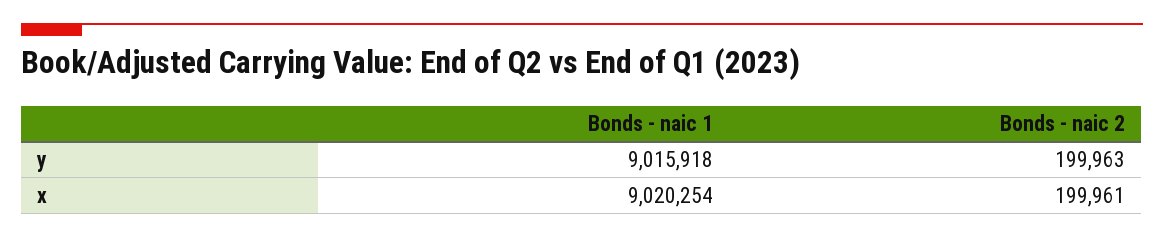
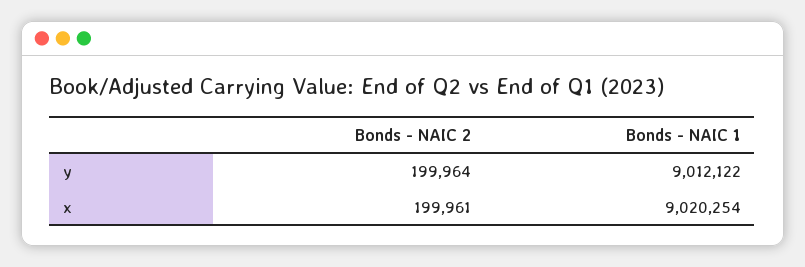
Bonds - naic 1, y: 9015918 -> 9012122
Bonds - naic 2, y: 199963 -> 199964

